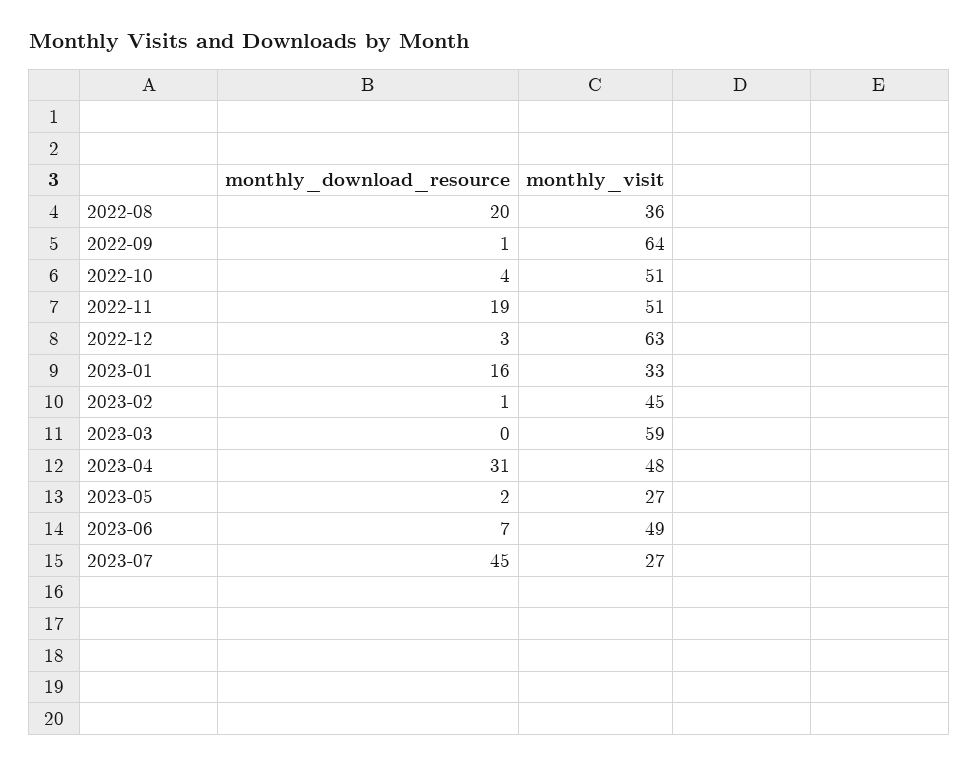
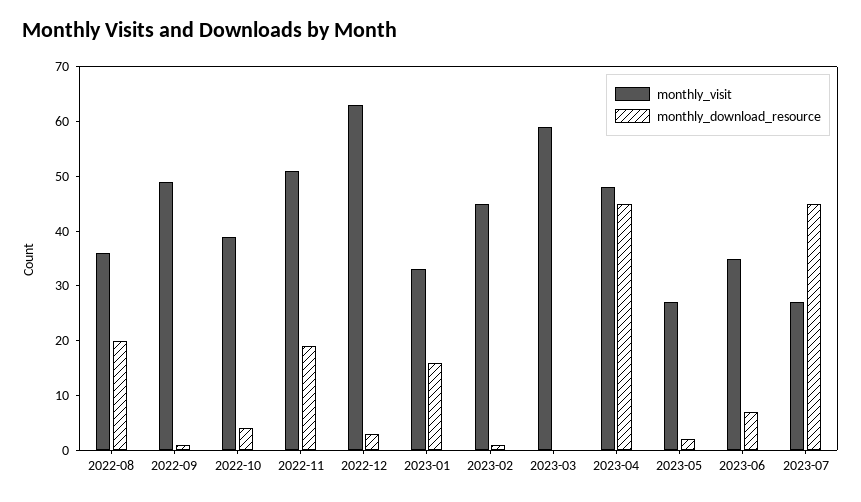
monthly_visit, 2022-09: 64 -> 50
monthly_visit, 2022-10: 51 -> 40
monthly_download_resource, 2023-04: 31 -> 45
monthly_visit, 2023-06: 49 -> 35

